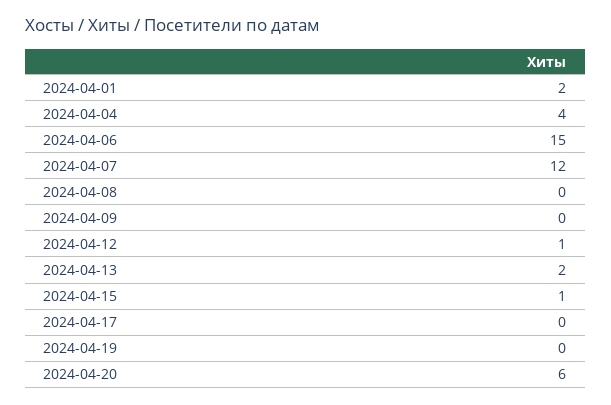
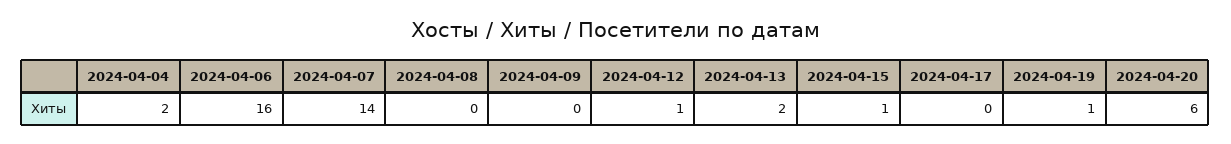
2024-04-01: 2 -> none
2024-04-04: 4 -> 2
2024-04-06: 15 -> 16
2024-04-07: 12 -> 14
2024-04-19: 0 -> 1

